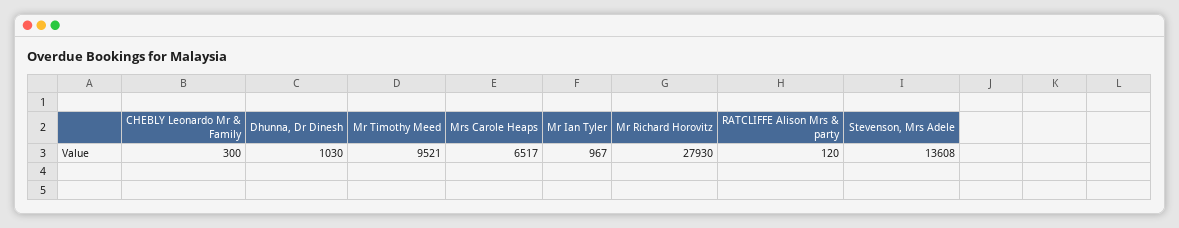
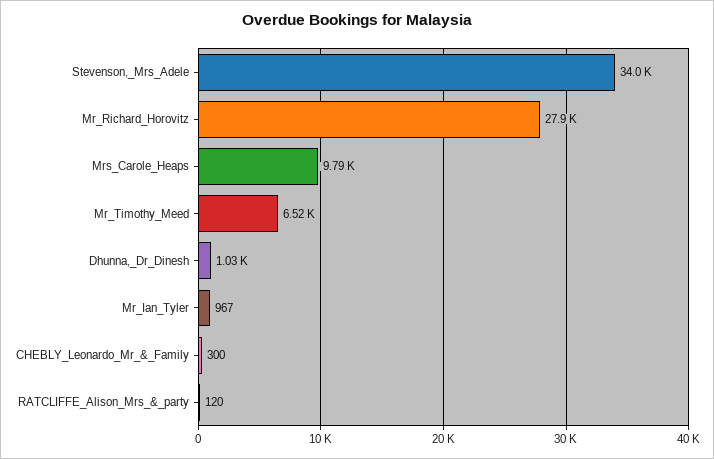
Mr Timothy Meed: 9521 -> 6520
Mrs Carole Heaps: 6517 -> 9790
Stevenson, Mrs Adele: 13608 -> 34000

